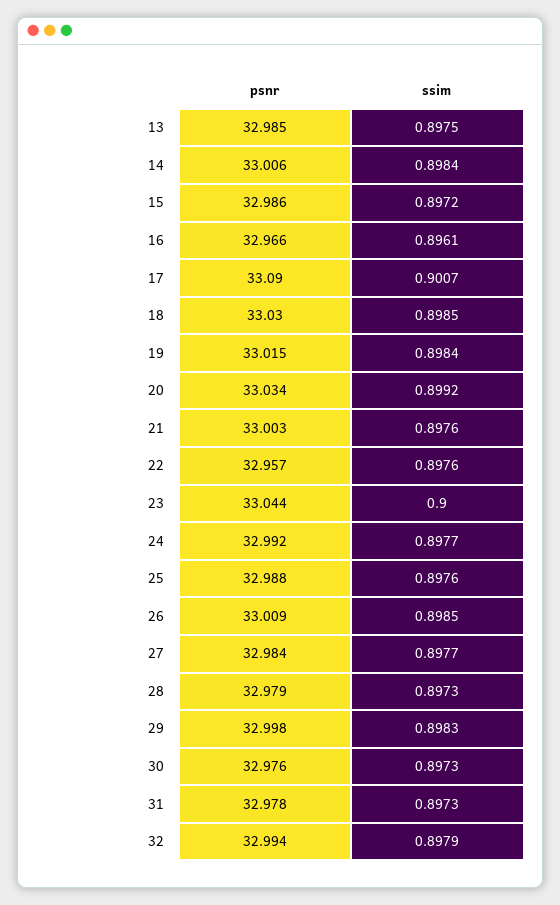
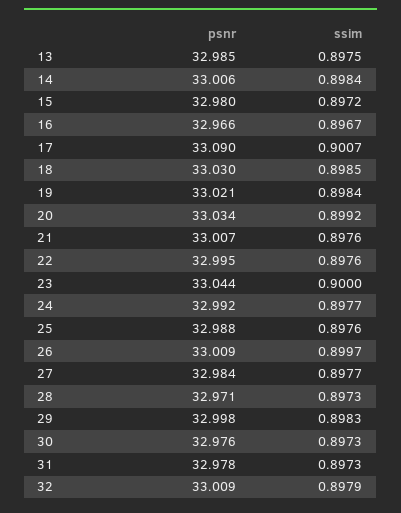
psnr, 15: 32.986 -> 32.98
ssim, 16: 0.8961 -> 0.8967
psnr, 19: 33.015 -> 33.021
psnr, 21: 33.003 -> 33.007
psnr, 22: 32.957 -> 32.995
ssim, 26: 0.8985 -> 0.8997
psnr, 28: 32.979 -> 32.971
psnr, 32: 32.994 -> 33.009

